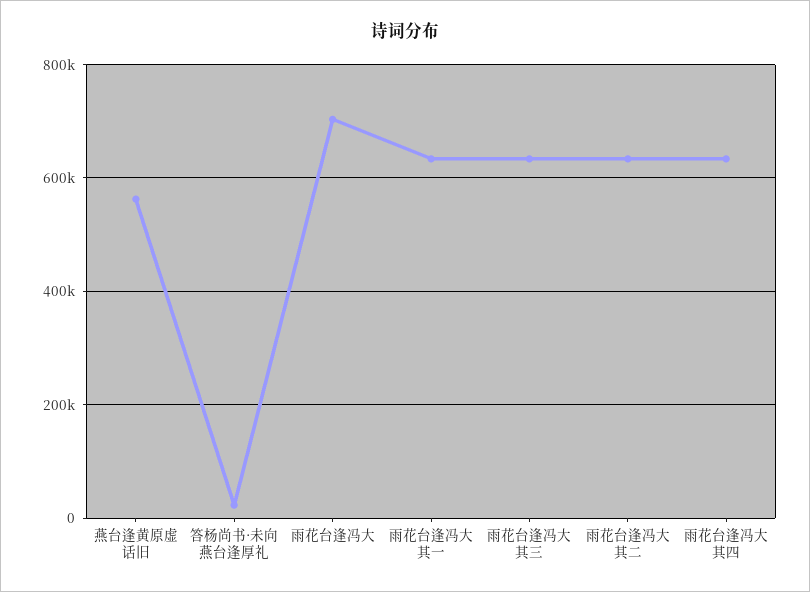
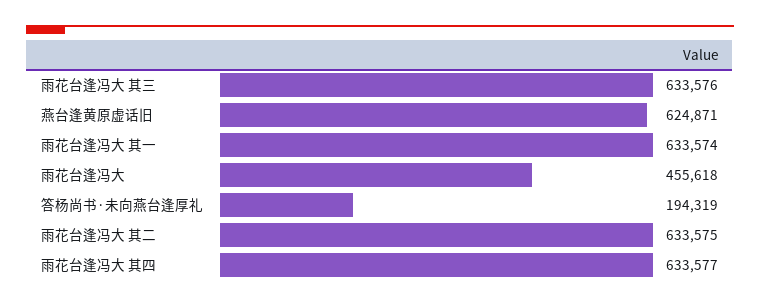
燕台逢黄原虚话旧: 560000 -> 624871
答杨尚书·未向燕台逢厚礼: 20000 -> 194319
雨花台逢冯大: 700000 -> 455618

